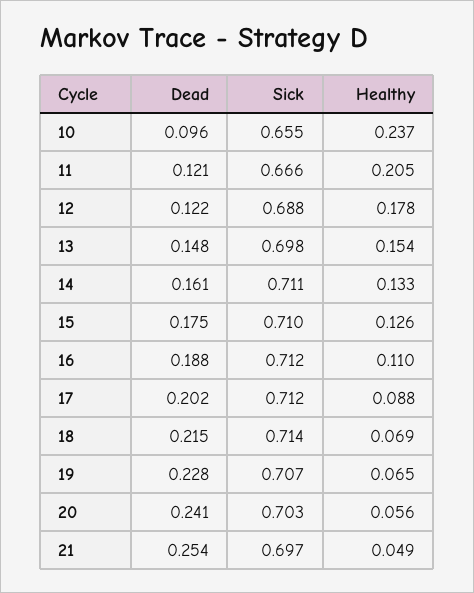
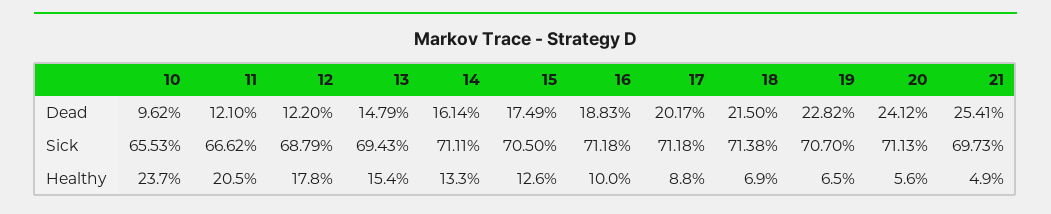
Sick, 13: 0.698 -> 0.6943
Sick, 15: 0.71 -> 0.705
Healthy, 16: 0.11 -> 0.1
Sick, 20: 0.703 -> 0.7113

